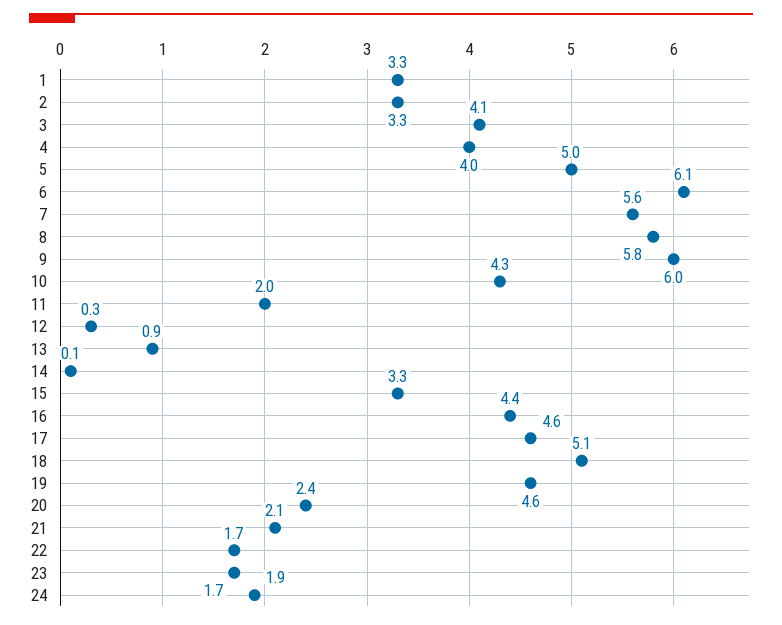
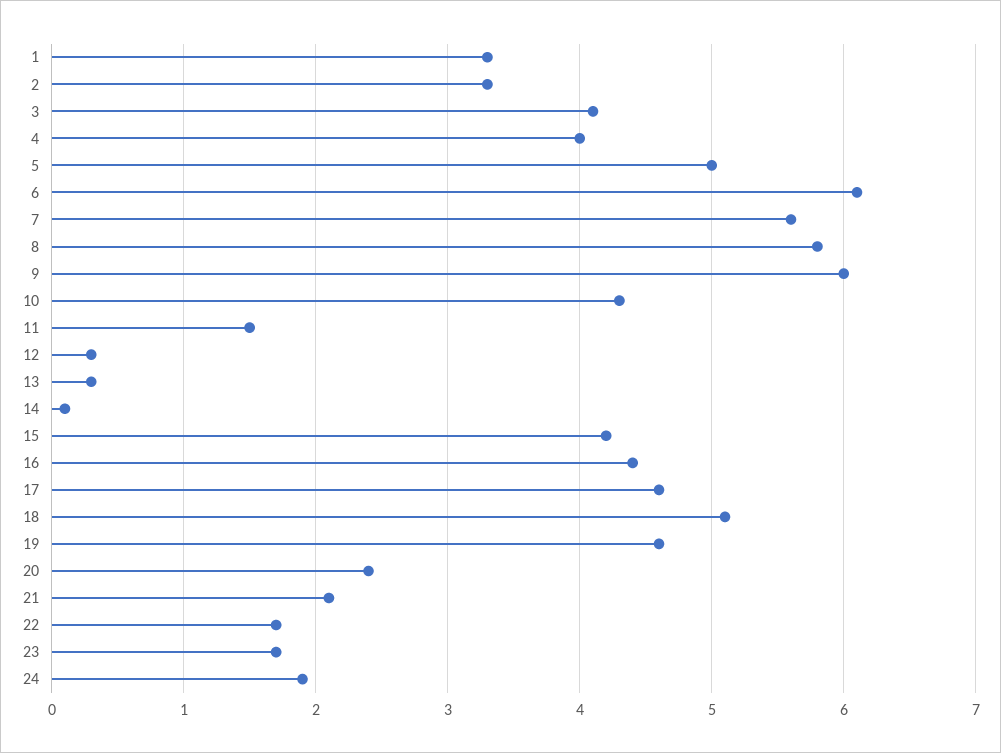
11: 2 -> 1.5
13: 0.9 -> 0.3
15: 3.3 -> 4.2

